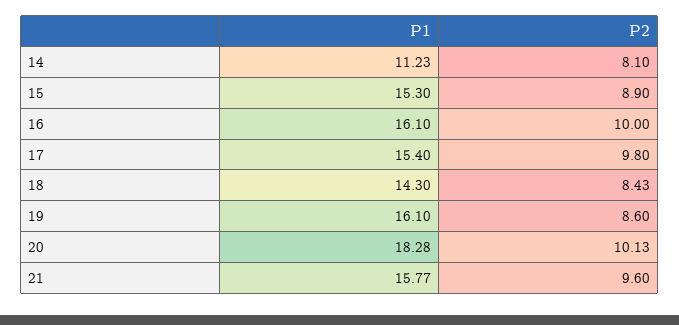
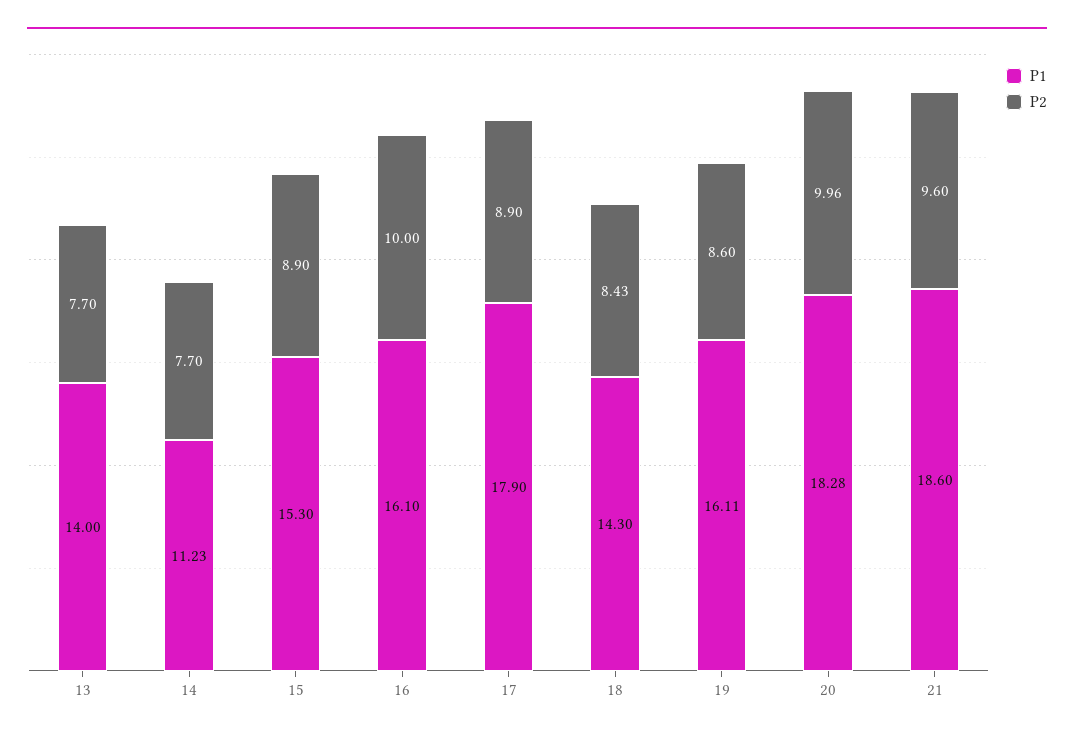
P2, 14: 8.1 -> 7.7
P1, 17: 15.4 -> 17.9
P2, 17: 9.8 -> 8.9
P1, 19: 16.1 -> 16.11
P2, 20: 10.13 -> 9.96
P1, 21: 15.77 -> 18.6
P1, 13: none -> 14
P2, 13: none -> 7.7

